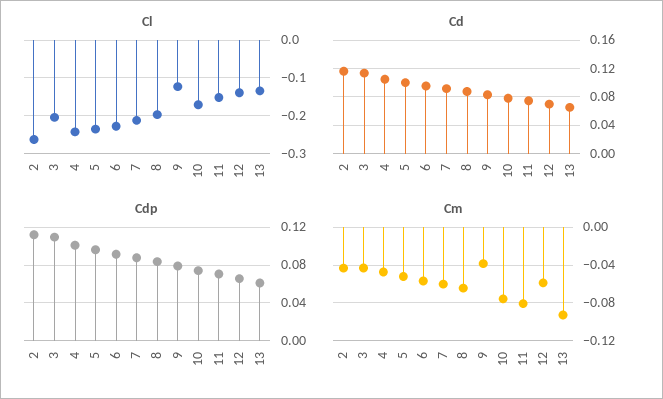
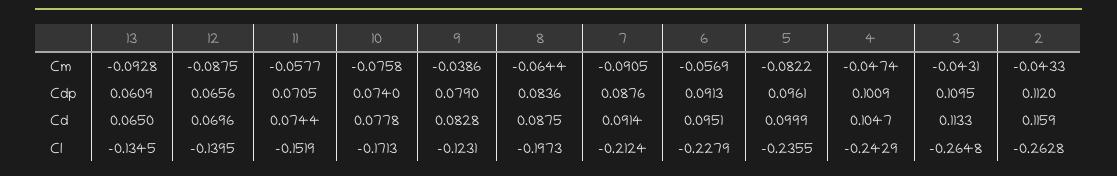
Cl, 3: -0.2 -> -0.2648
Cm, 5: -0.05 -> -0.0822
Cm, 7: -0.06 -> -0.0905
Cm, 11: -0.08 -> -0.0577
Cm, 12: -0.06 -> -0.0875

